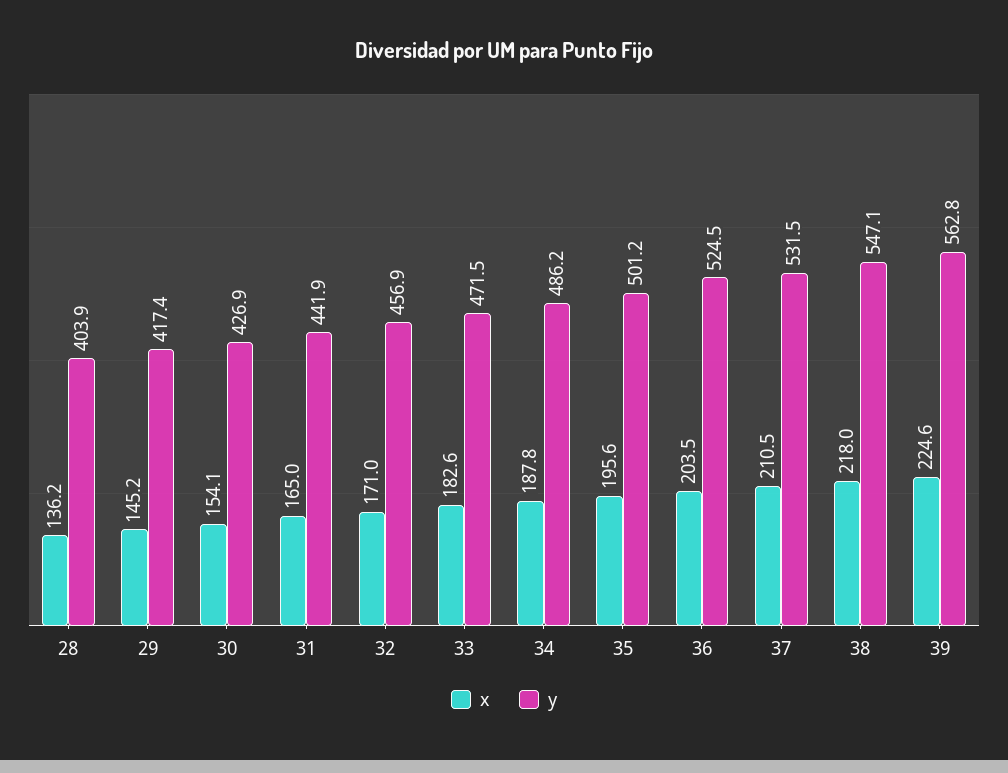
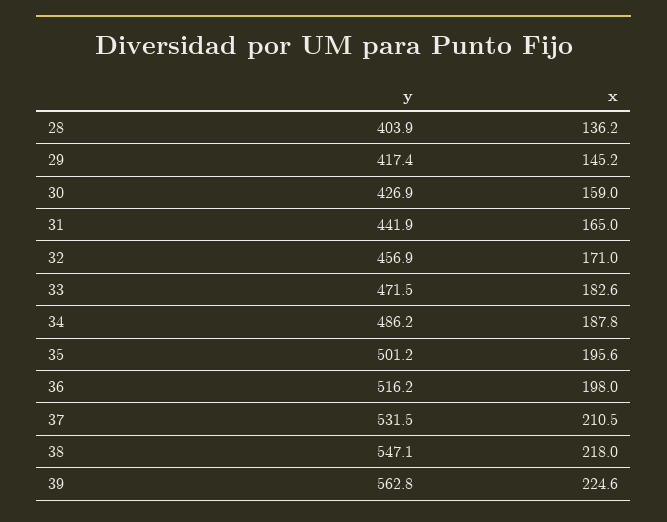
x, 30: 154.1 -> 159
x, 36: 203.5 -> 198
y, 36: 524.5 -> 516.2

